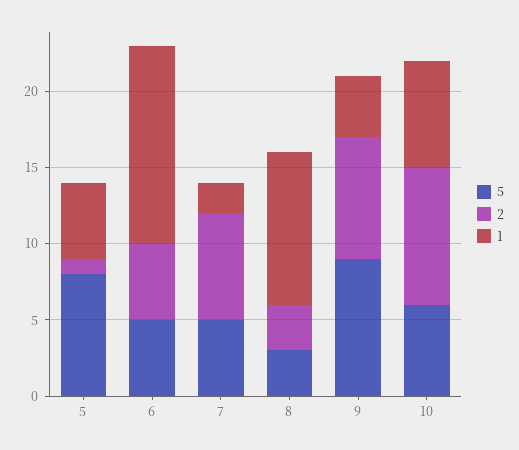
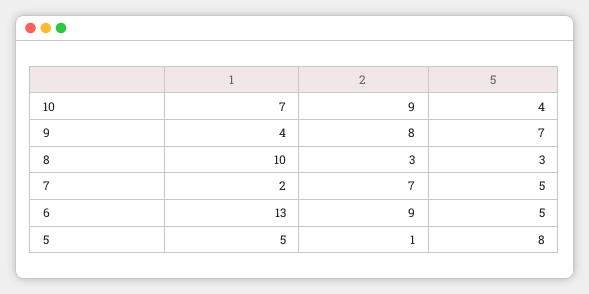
2, 6: 5 -> 9
5, 9: 9 -> 7
5, 10: 6 -> 4

